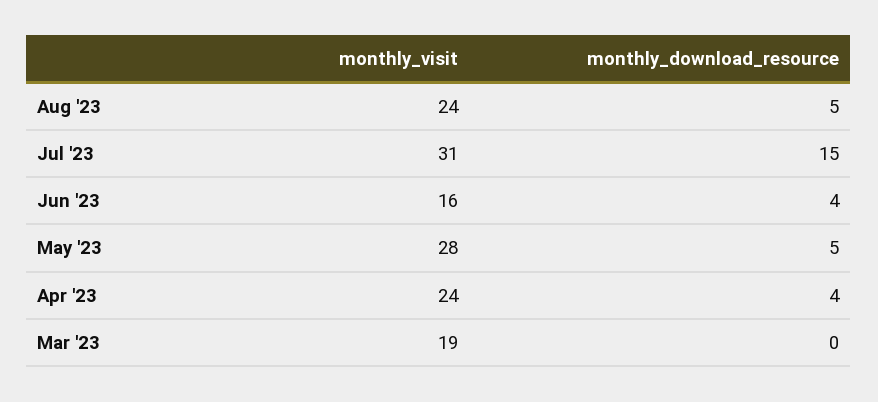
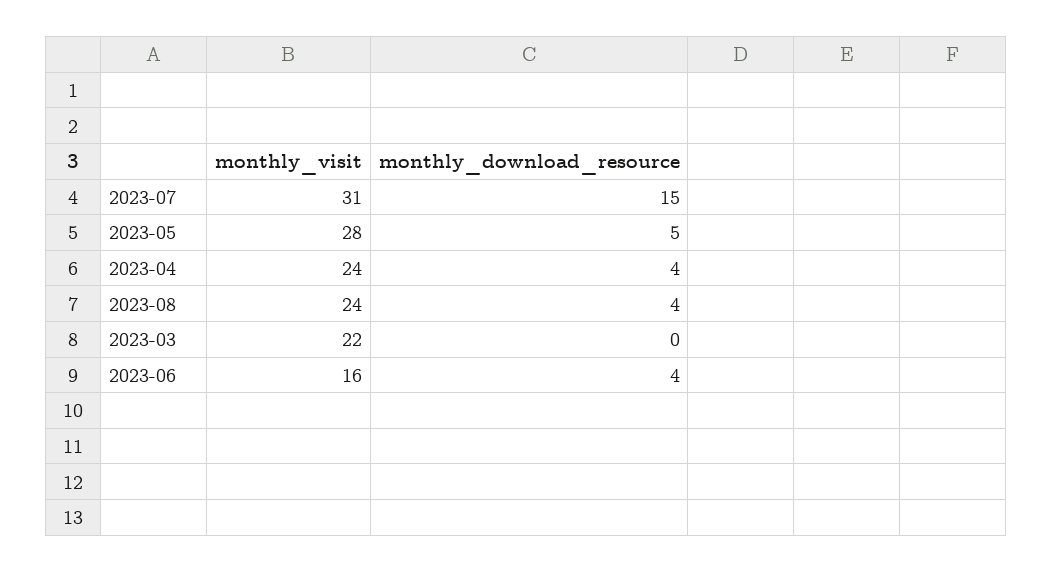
monthly_download_resource, Aug '23: 5 -> 4
monthly_visit, Mar '23: 19 -> 22

